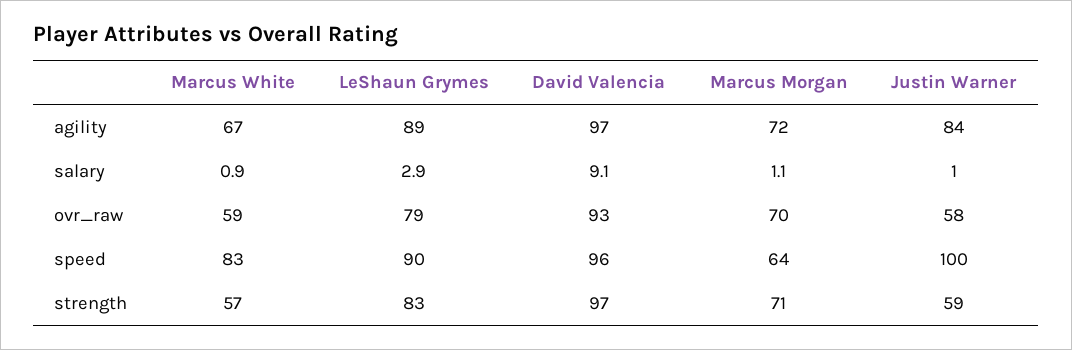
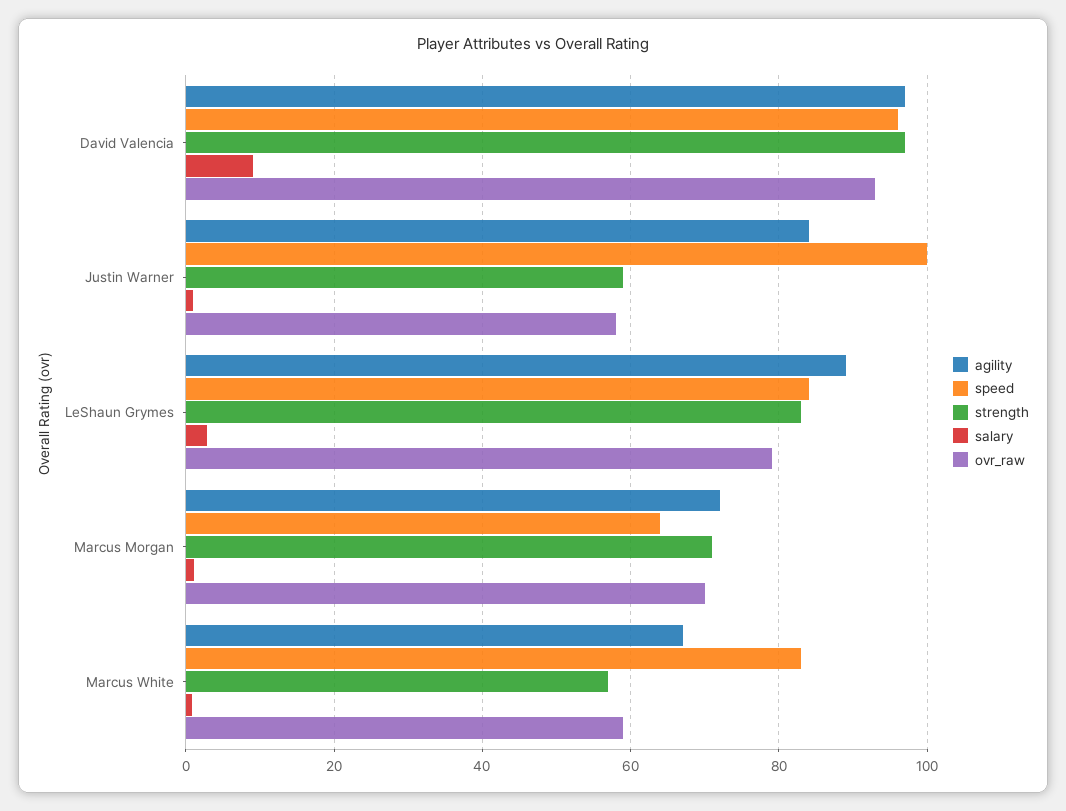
speed, LeShaun Grymes: 90 -> 84

